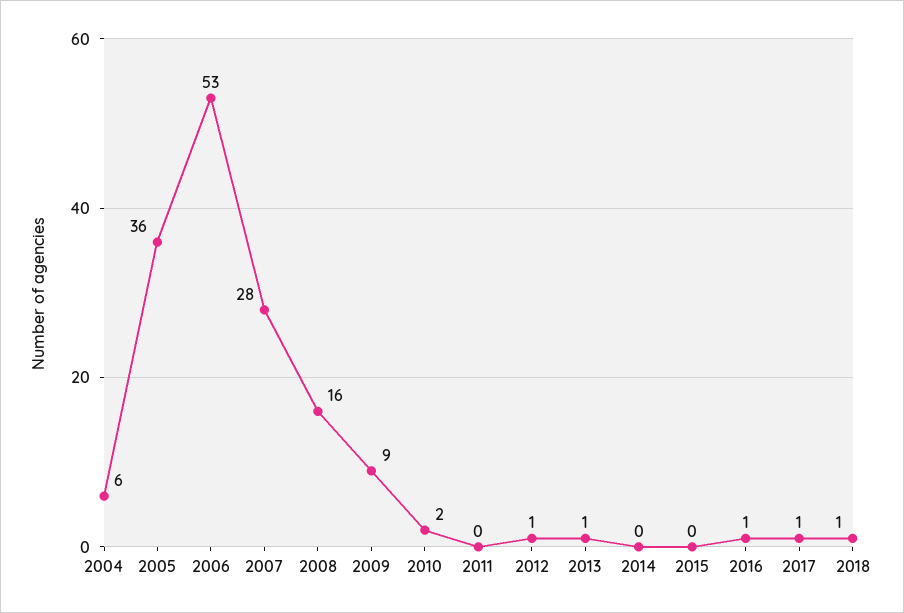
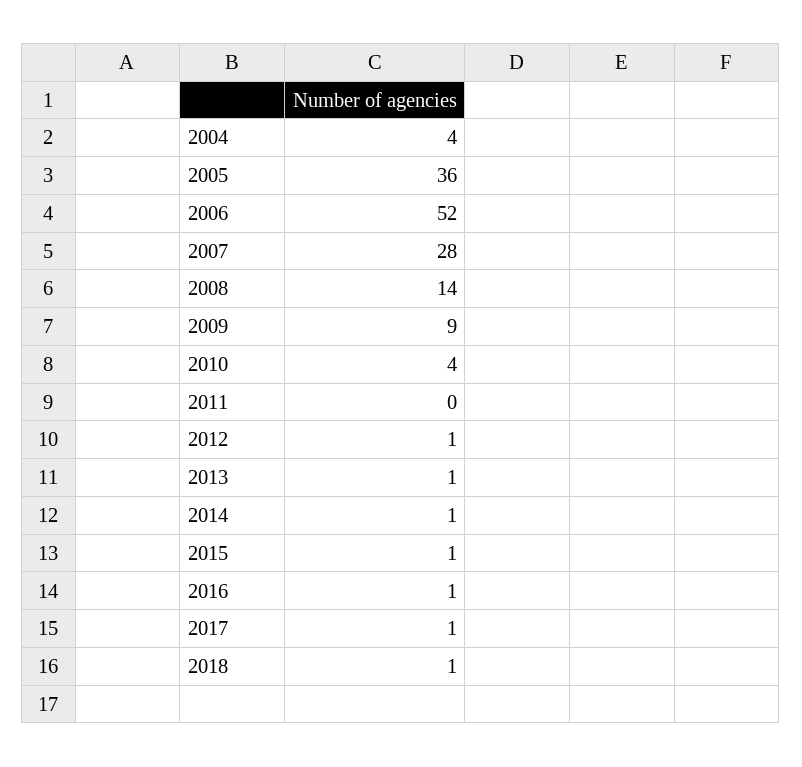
2004: 6 -> 4
2006: 53 -> 52
2008: 16 -> 14
2010: 2 -> 4
2014: 0 -> 1
2015: 0 -> 1

